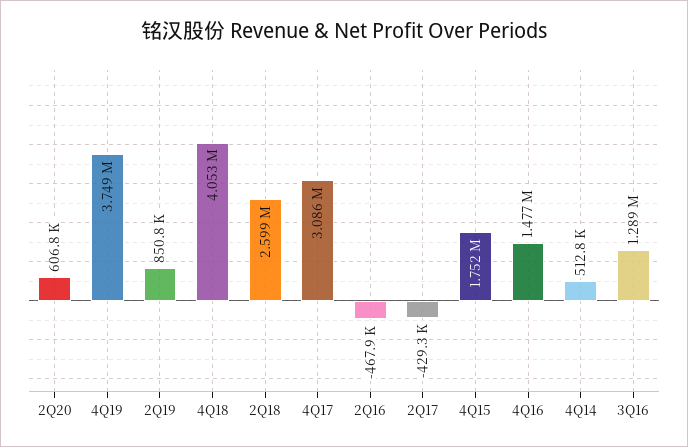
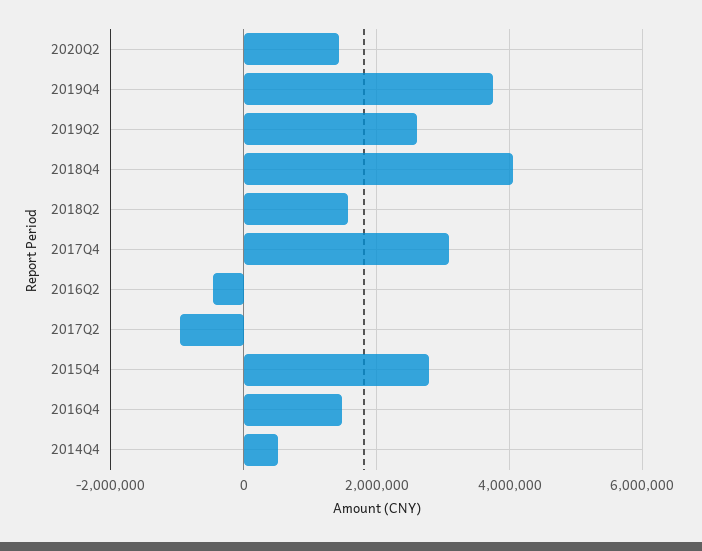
2Q20: 606800 -> 1400000
2Q19: 850800 -> 2600000
2Q18: 2599000 -> 1600000
2Q17: -429300 -> -1000000
4Q15: 1752000 -> 2800000
3Q16: 1289000 -> none

